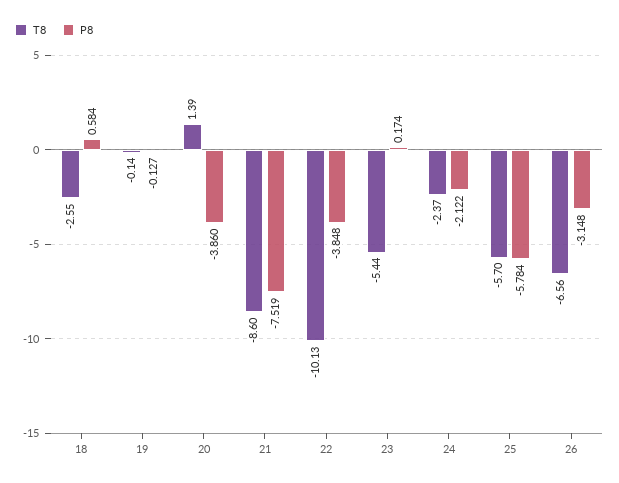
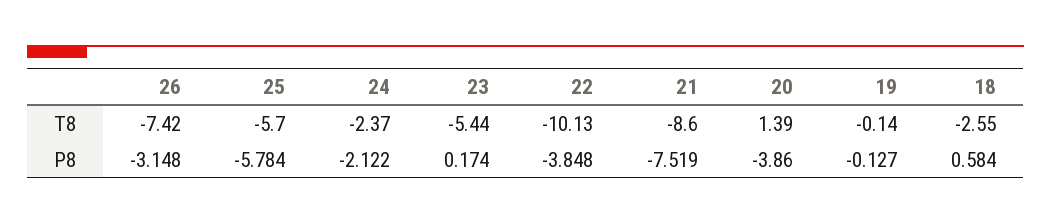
T8, 26: -6.56 -> -7.42

